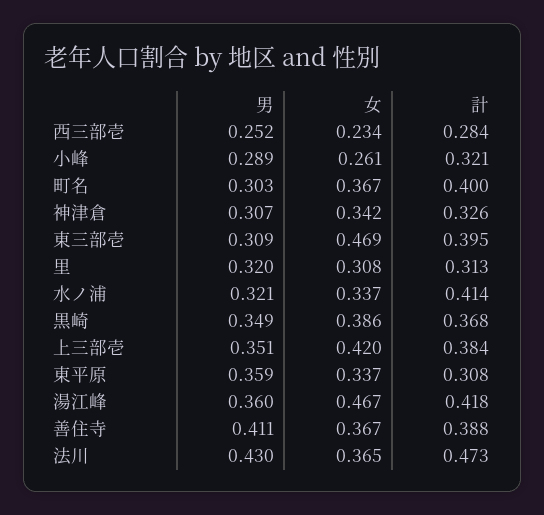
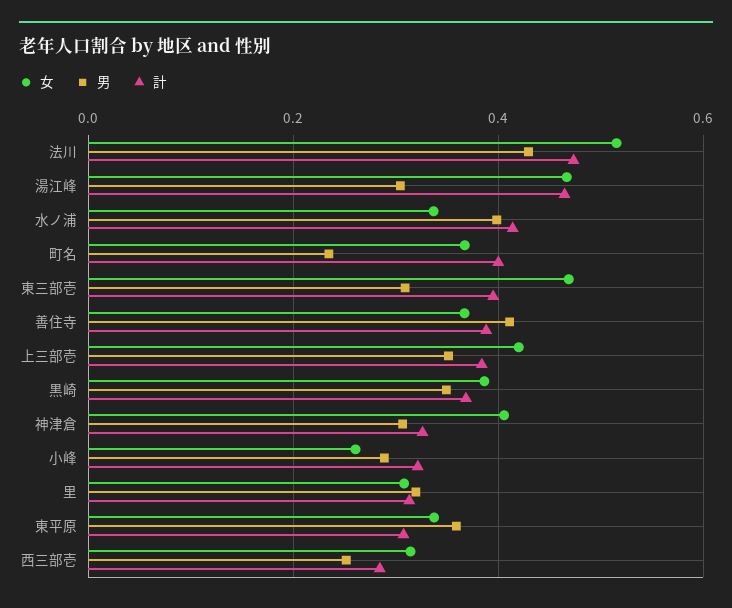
女, 西三部壱: 0.234 -> 0.32
男, 町名: 0.303 -> 0.24
女, 神津倉: 0.342 -> 0.4
男, 水ノ浦: 0.321 -> 0.4
男, 湯江峰: 0.36 -> 0.3
計, 湯江峰: 0.418 -> 0.46
女, 法川: 0.365 -> 0.52

